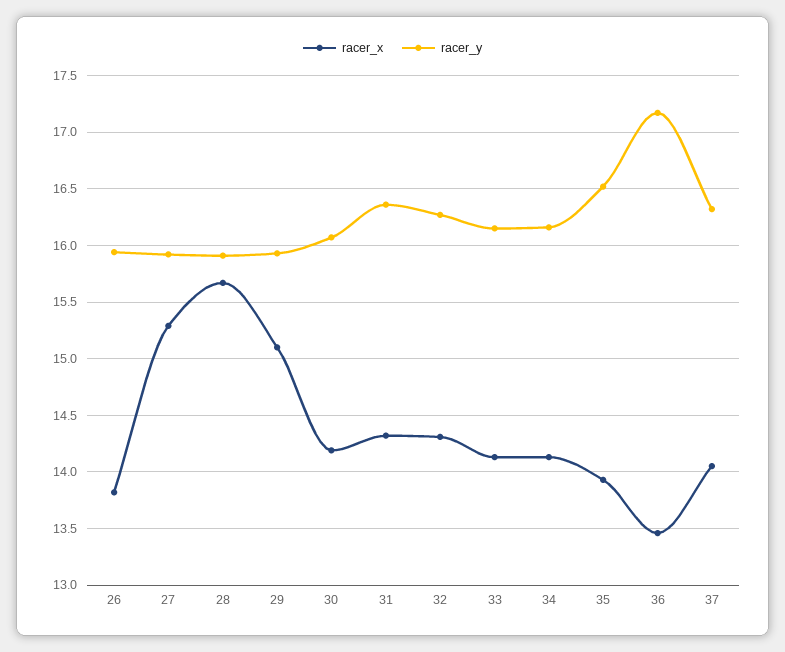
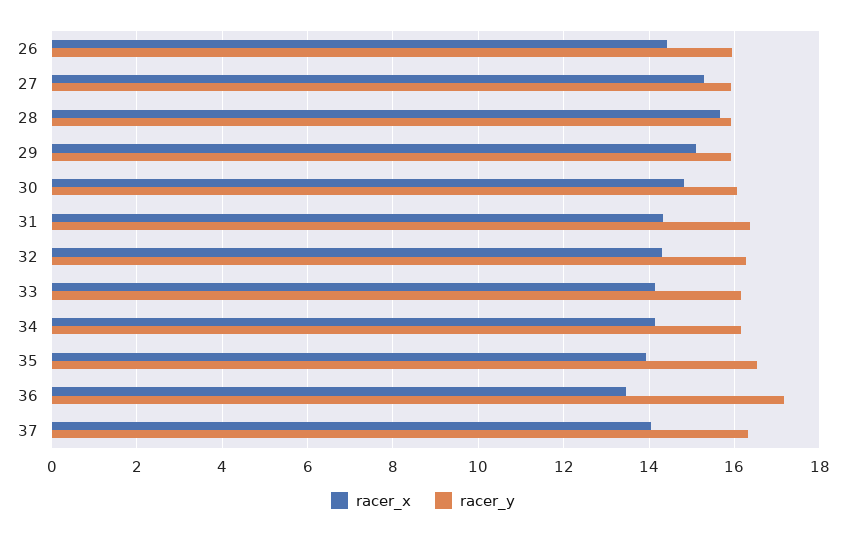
racer_x, 26: 13.8 -> 14.4
racer_x, 30: 14.2 -> 14.8

